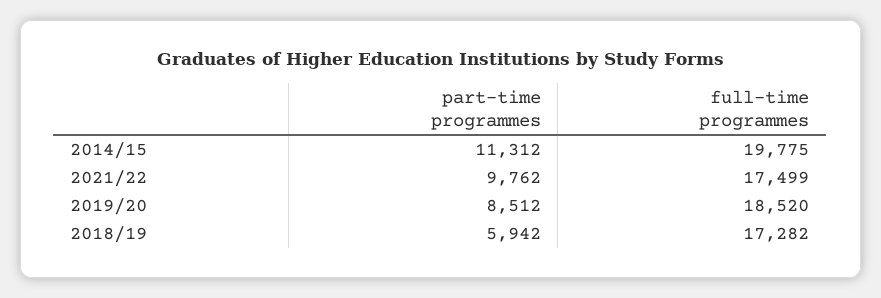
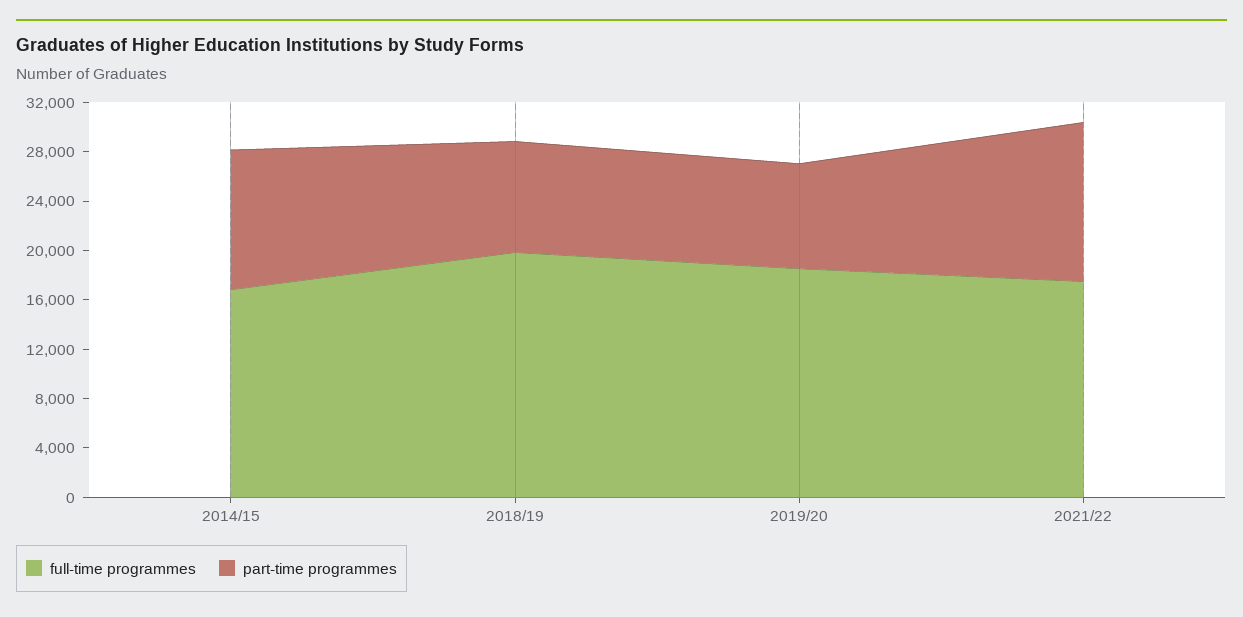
full-time programmes, 2014/15: 19775 -> 17000
part-time programmes, 2021/22: 9762 -> 13000
part-time programmes, 2018/19: 5942 -> 9000
full-time programmes, 2018/19: 17282 -> 20000

